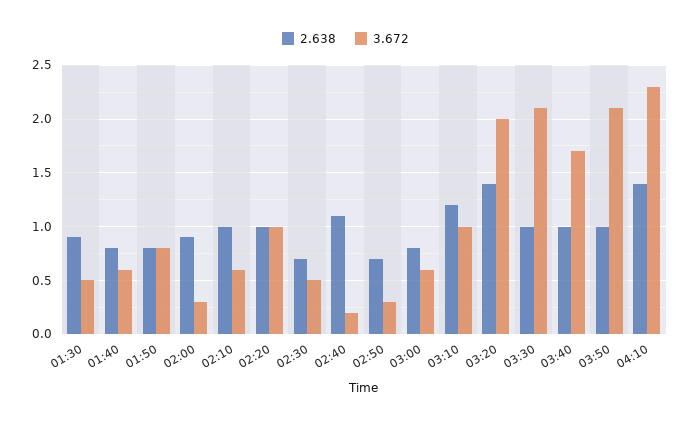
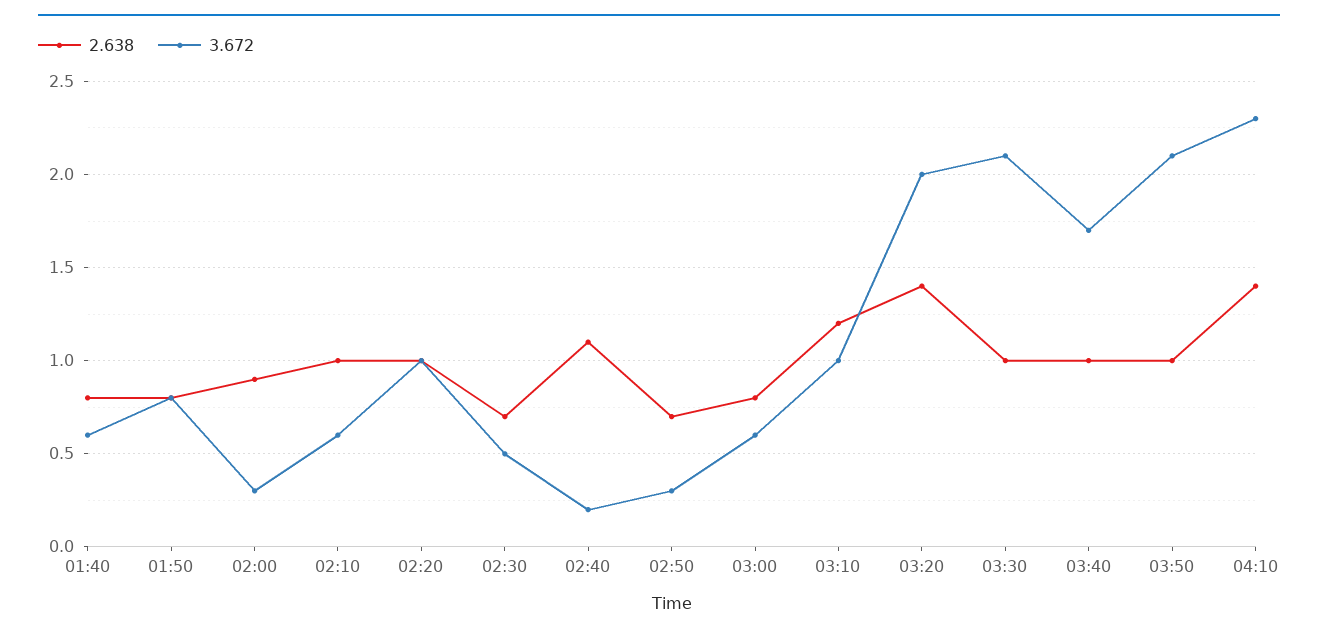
2.638, 01:30: 0.9 -> none
3.672, 01:30: 0.5 -> none

